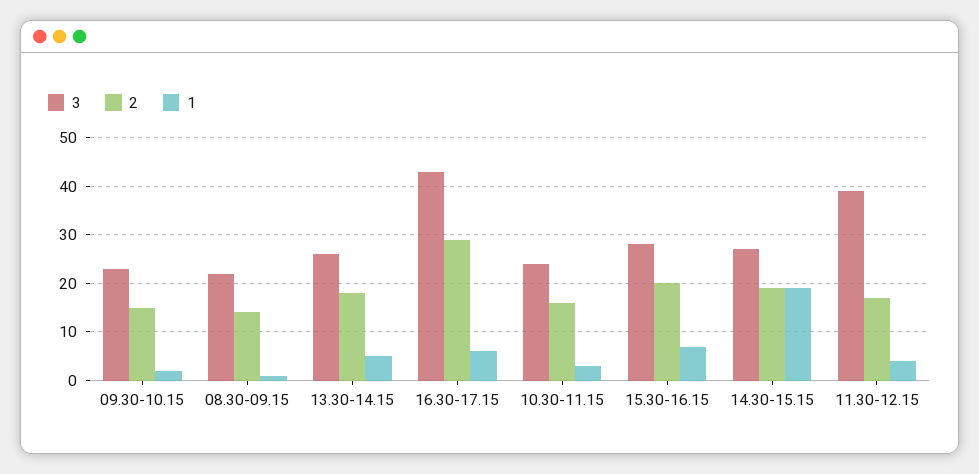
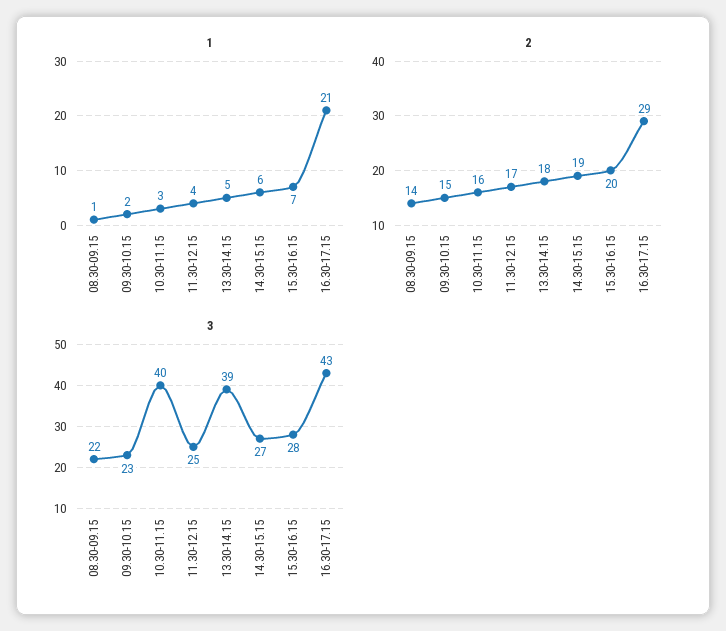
3, 13.30-14.15: 25 -> 39
1, 16.30-17.15: 5 -> 21
3, 10.30-11.15: 25 -> 40
1, 14.30-15.15: 20 -> 6
3, 11.30-12.15: 40 -> 25

